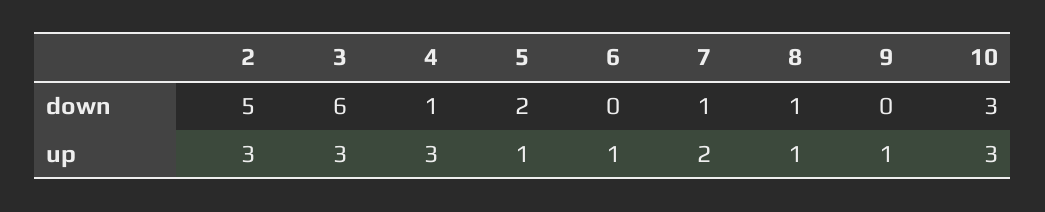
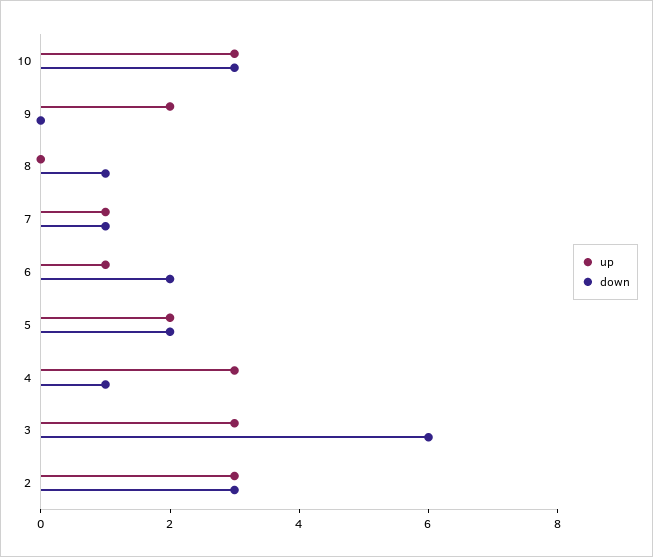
down, 2: 5 -> 3
down, 6: 0 -> 2
up, 5: 1 -> 2
up, 7: 2 -> 1
up, 8: 1 -> 0
up, 9: 1 -> 2

